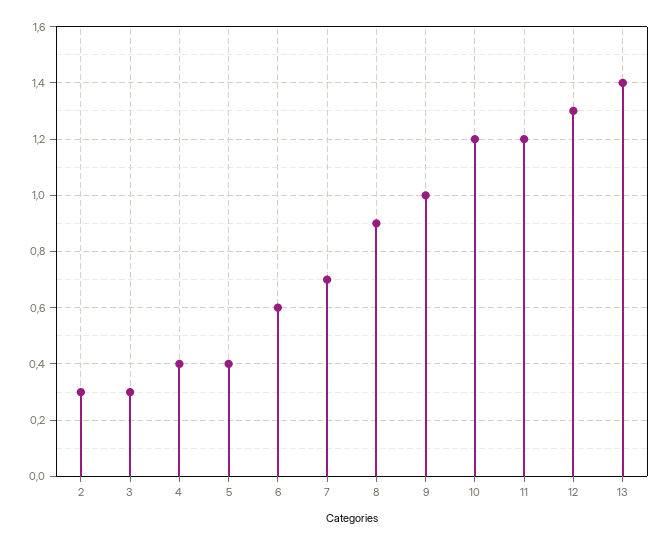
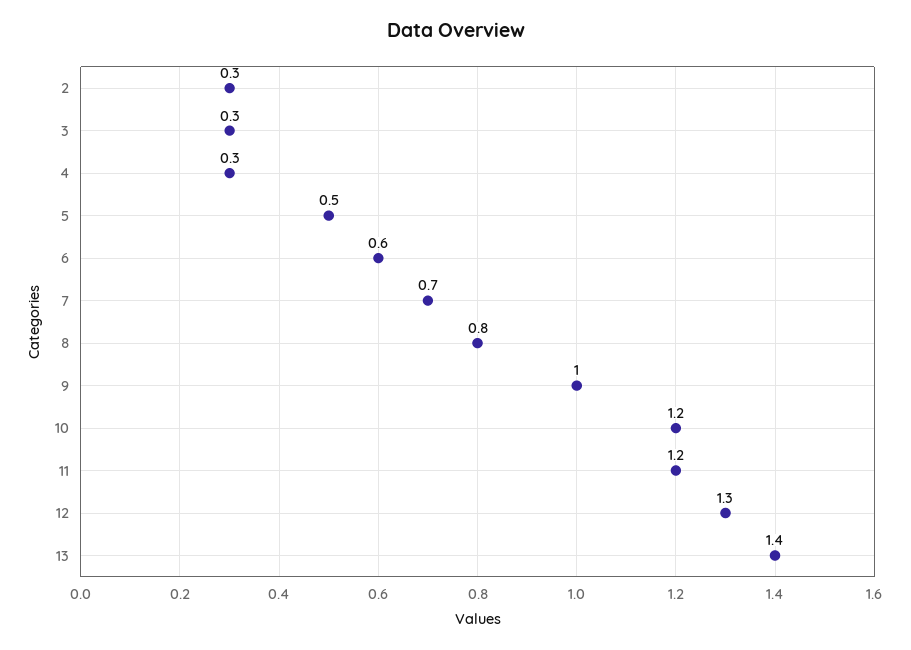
4: 0.4 -> 0.3
5: 0.4 -> 0.5
8: 0.9 -> 0.8

